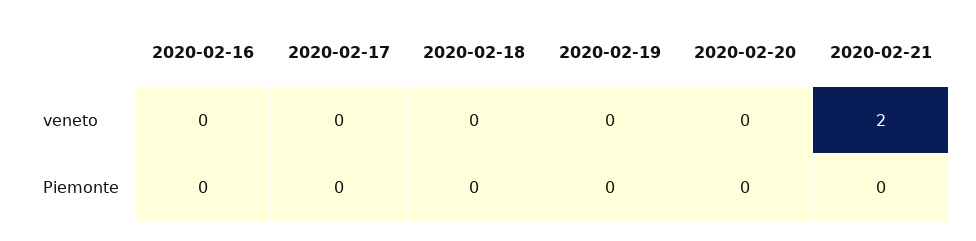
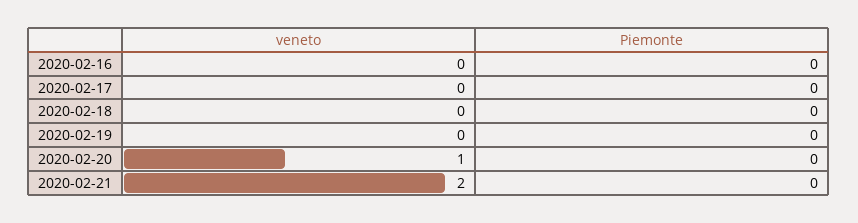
2020-02-20, veneto: 0 -> 1

